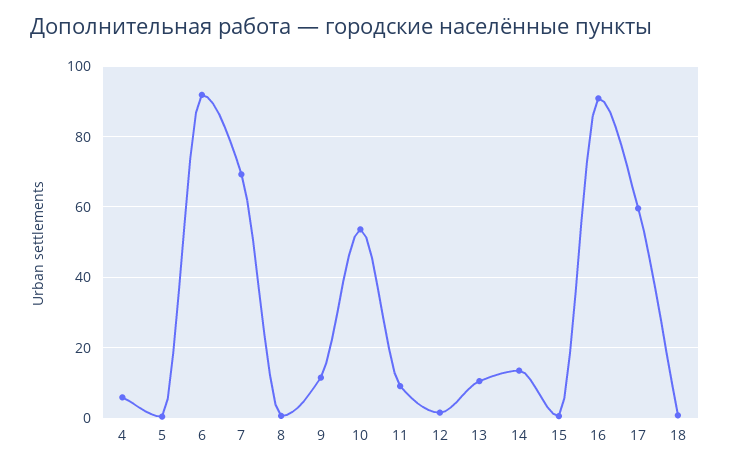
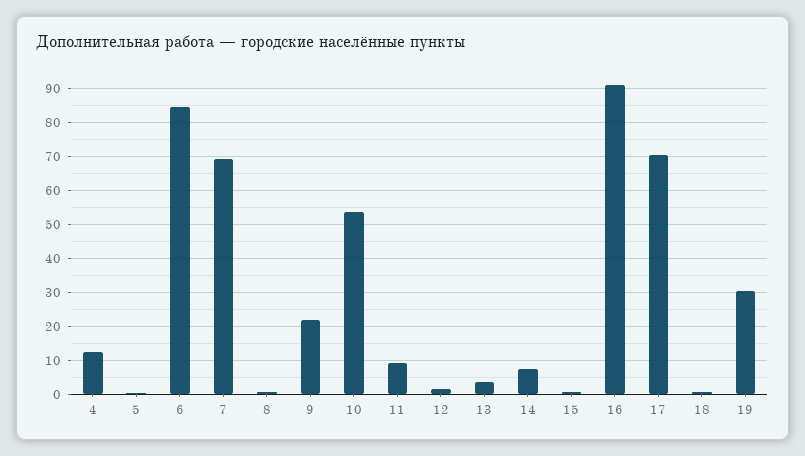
4: 6 -> 12
6: 92 -> 84
9: 12 -> 22
13: 10 -> 4
14: 14 -> 8
17: 60 -> 70
19: none -> 30

